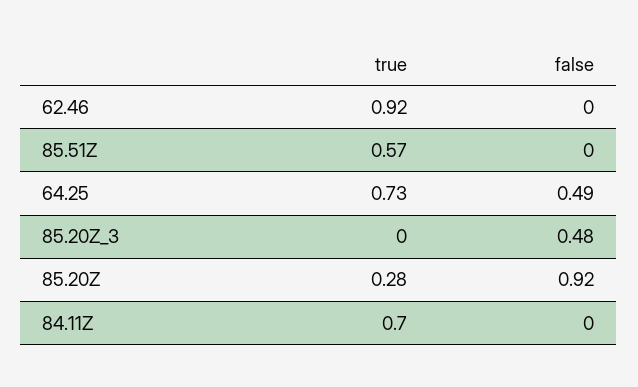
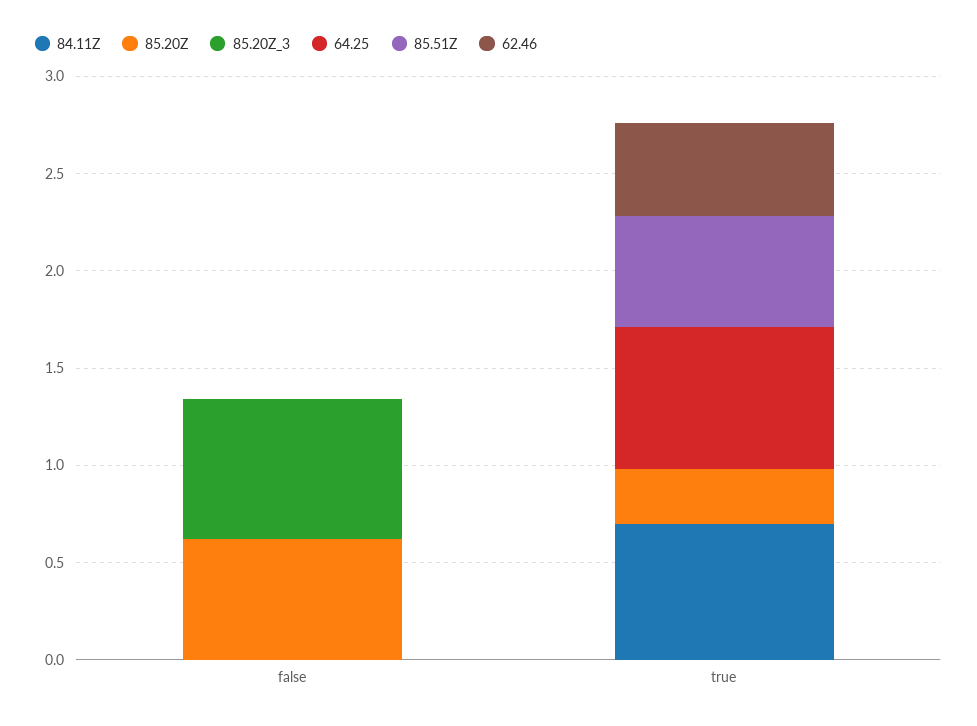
62.46, true: 0.92 -> 0.5
64.25, false: 0.49 -> 0
85.20Z_3, false: 0.48 -> 0.7
85.20Z, false: 0.92 -> 0.6

